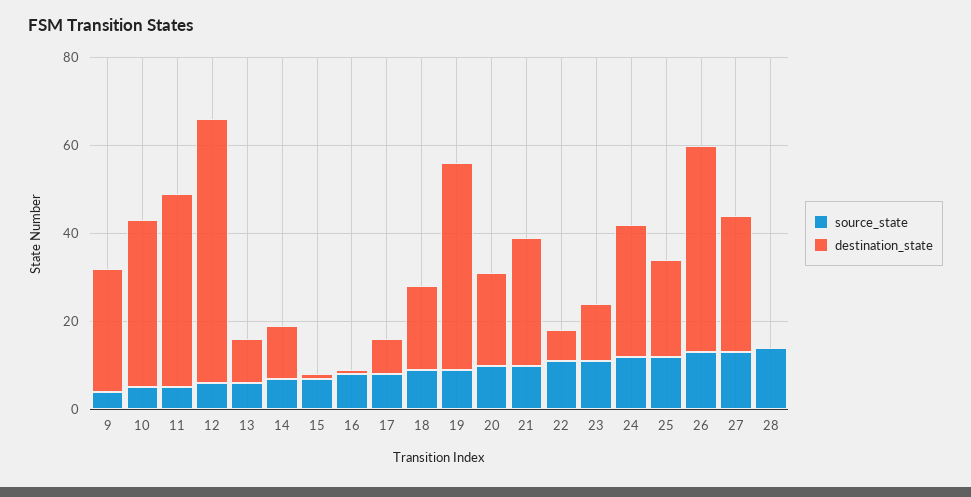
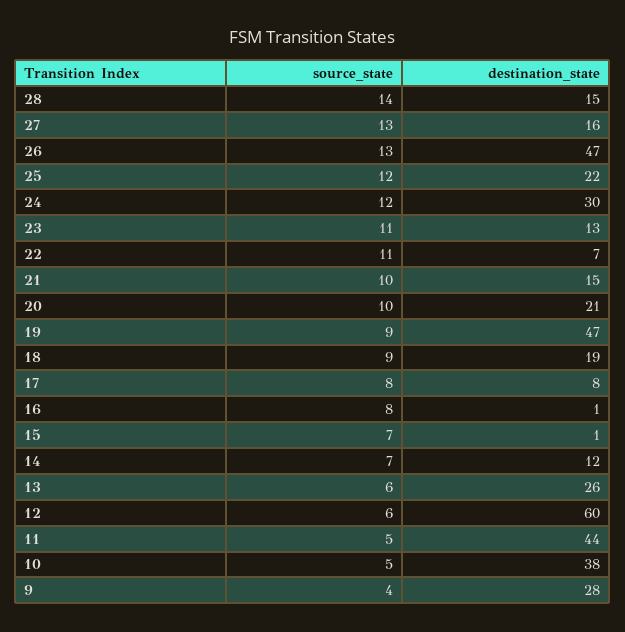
destination_state, 13: 10 -> 26
destination_state, 21: 30 -> 15
destination_state, 27: 30 -> 16
destination_state, 28: 0 -> 15

